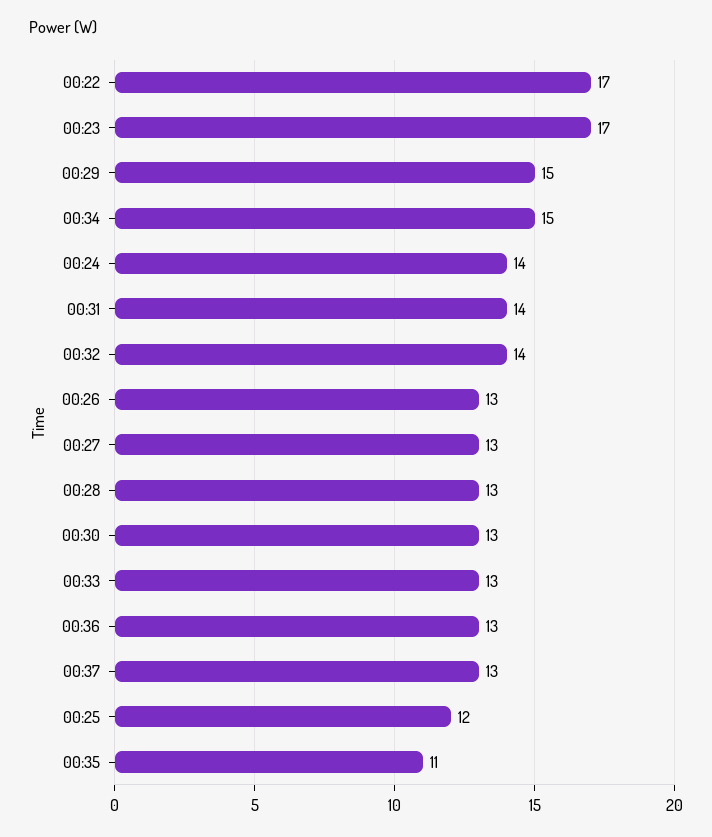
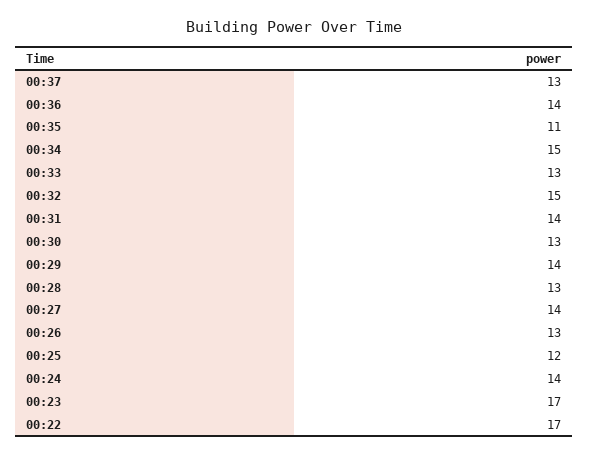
00:29: 15 -> 14
00:32: 14 -> 15
00:27: 13 -> 14
00:36: 13 -> 14

